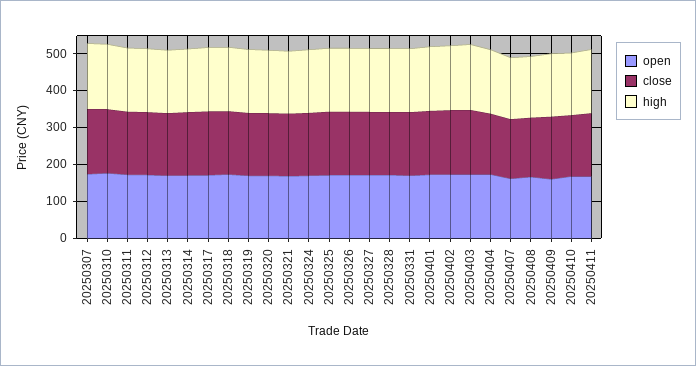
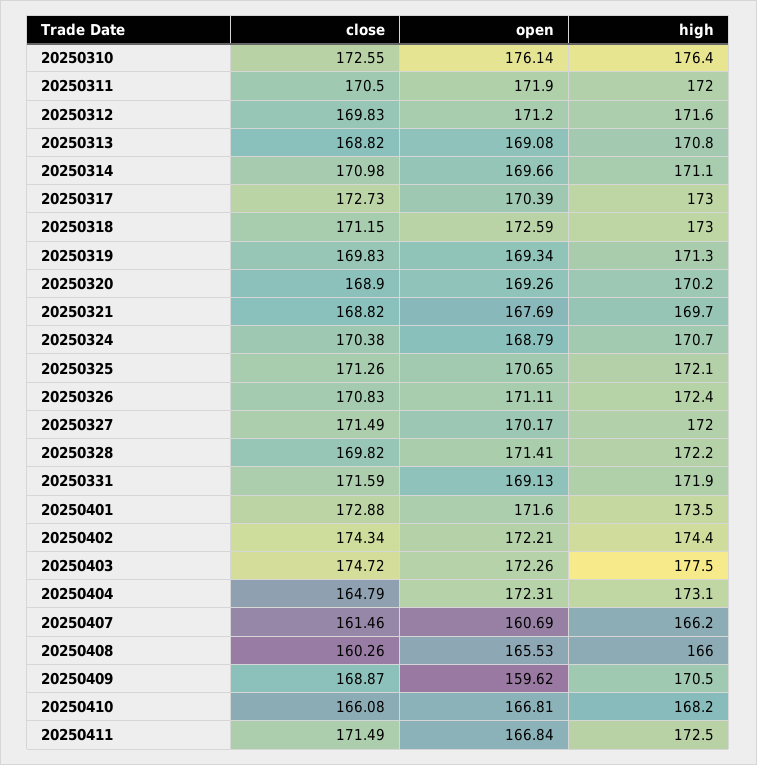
open, 20250307: 175 -> none
close, 20250307: 175 -> none
high, 20250307: 175 -> none

